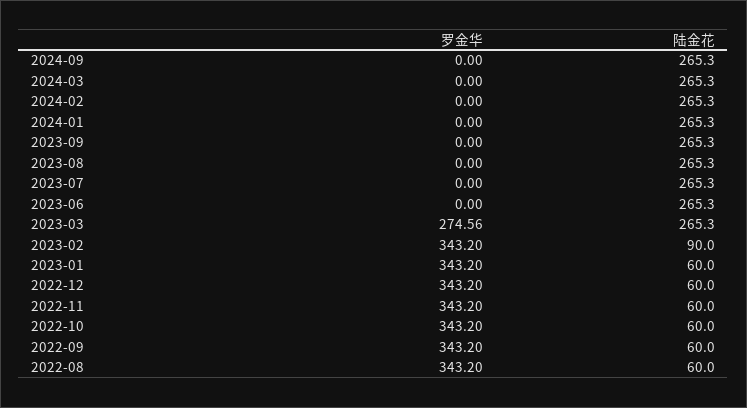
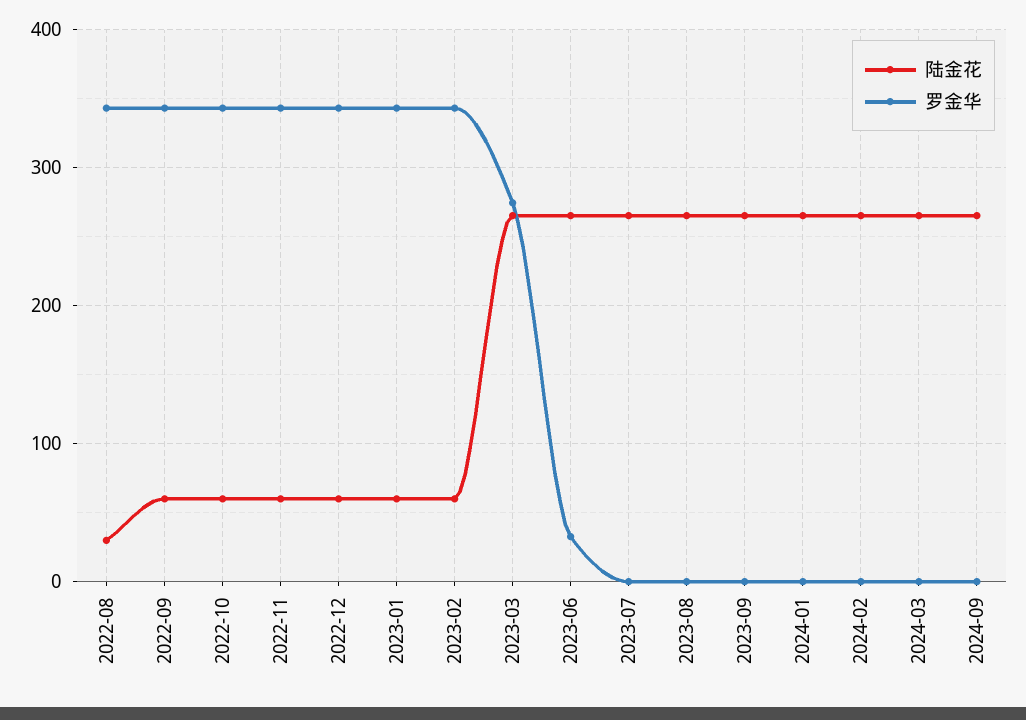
罗金华, 2023-06: 0 -> 30
陆金花, 2023-02: 90 -> 60
陆金花, 2022-08: 60 -> 30

